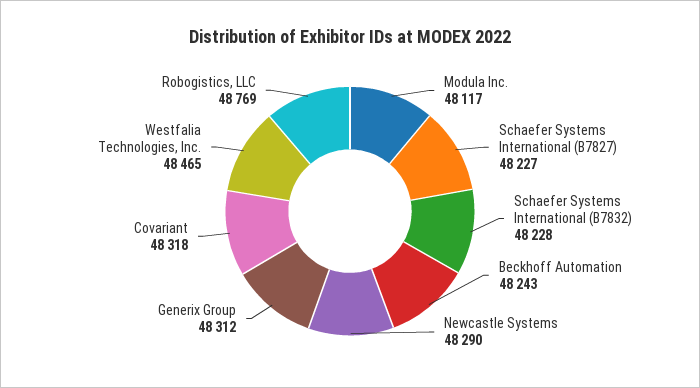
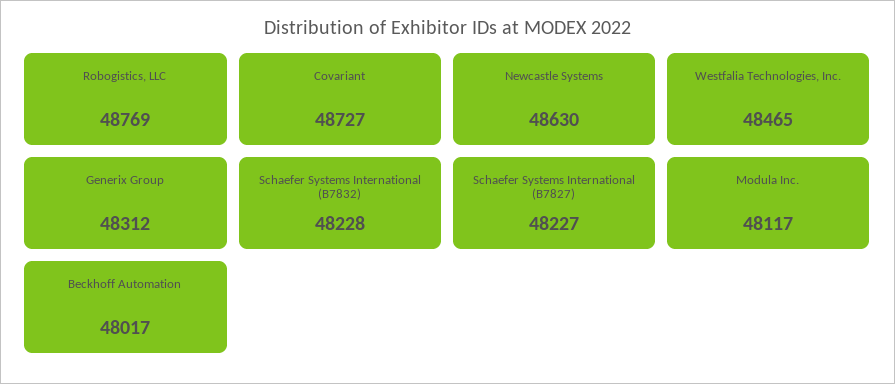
Beckhoff Automation: 48243 -> 48017
Newcastle Systems: 48290 -> 48630
Covariant: 48318 -> 48727

